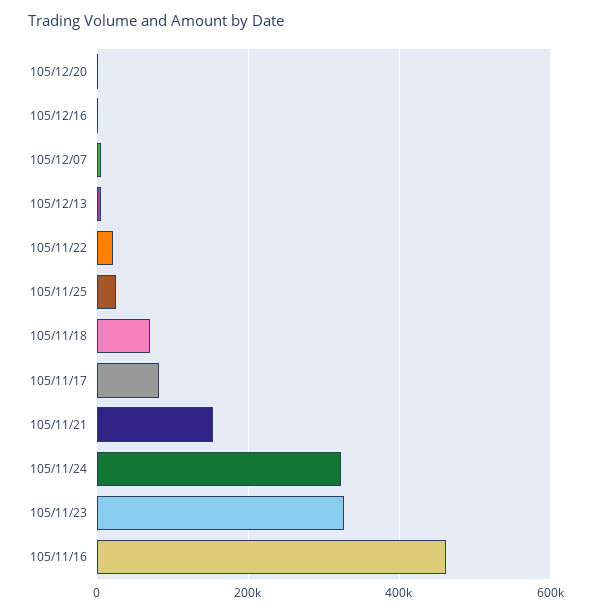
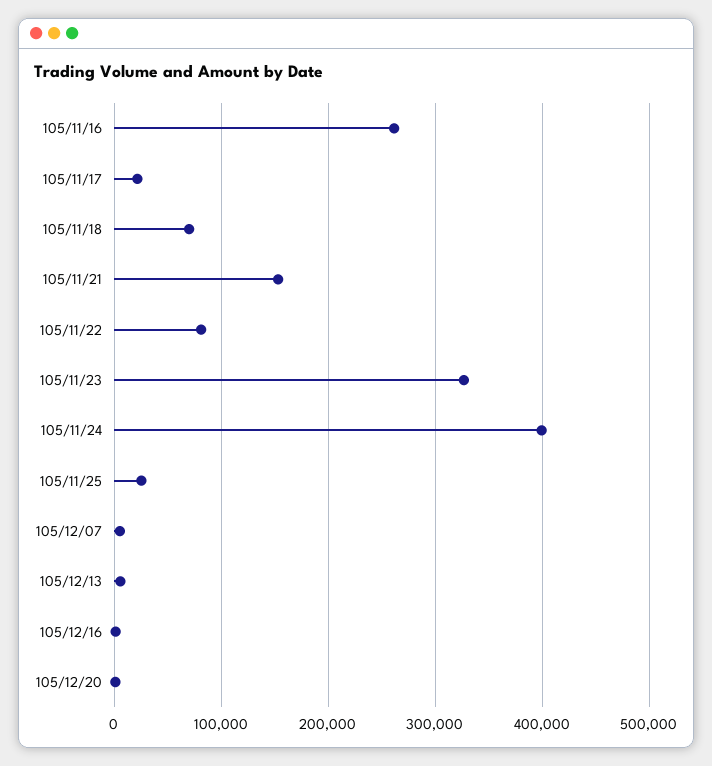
105/11/22: 20000 -> 80000
105/11/17: 80000 -> 20000
105/11/24: 320000 -> 400000
105/11/16: 460000 -> 260000

